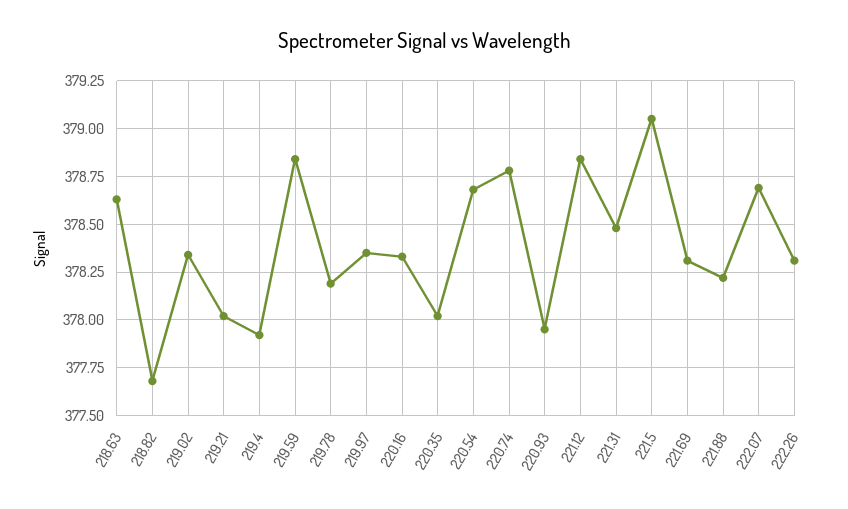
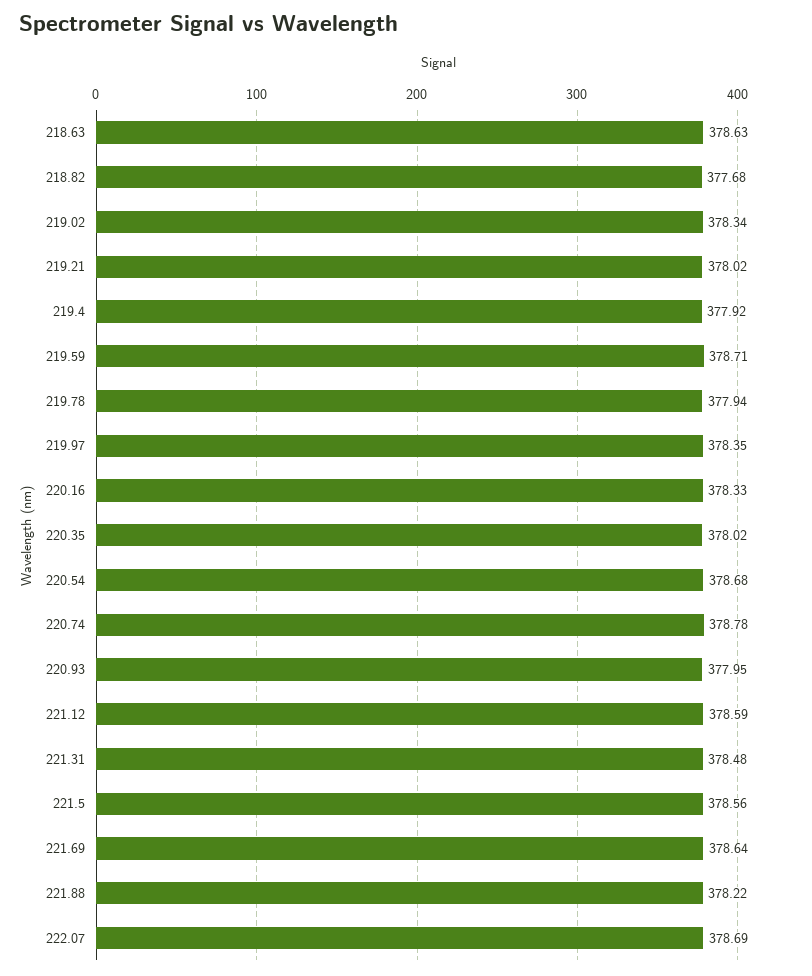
219.59: 378.85 -> 378.71
219.78: 378.2 -> 377.94
221.12: 378.85 -> 378.59
221.5: 379.05 -> 378.56
221.69: 378.3 -> 378.64
222.26: 378.3 -> none

